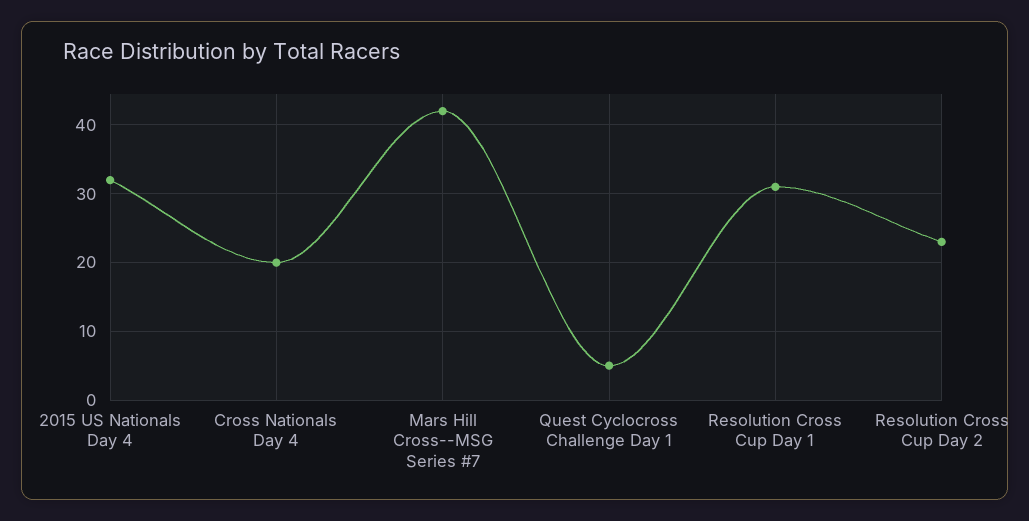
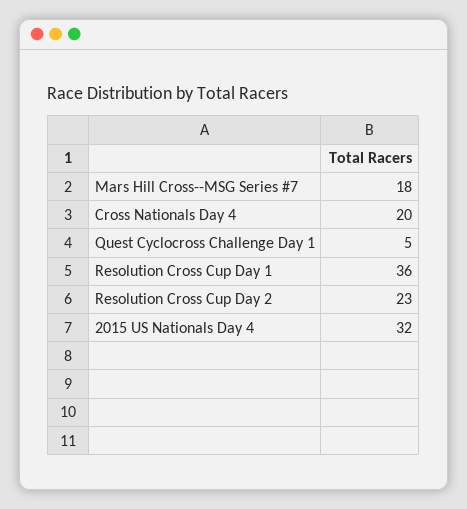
Mars Hill Cross--MSG Series #7: 42 -> 18
Resolution Cross Cup Day 1: 31 -> 36

